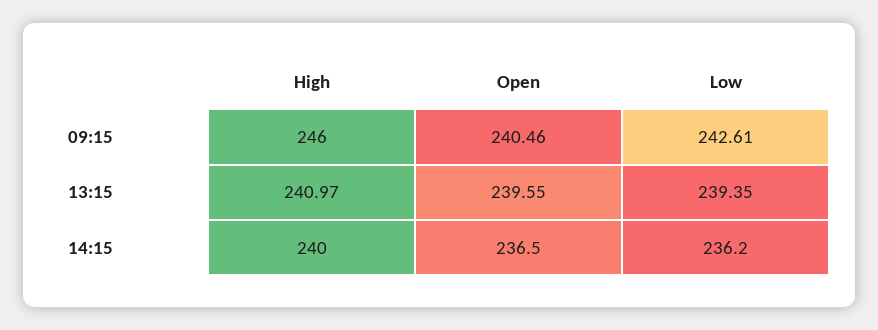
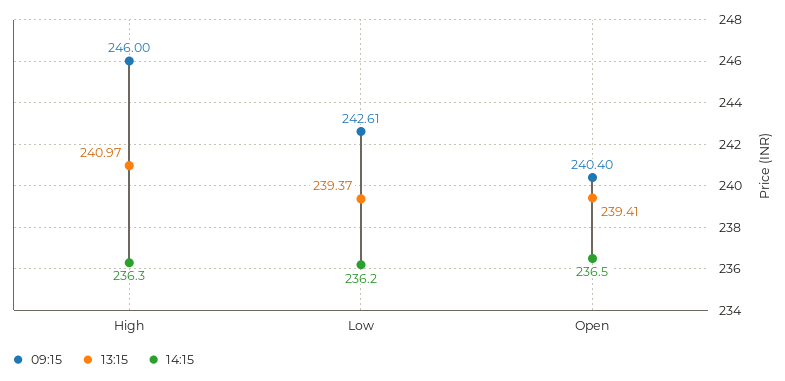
09:15, Open: 240.46 -> 240.4
13:15, Open: 239.55 -> 239.41
13:15, Low: 239.35 -> 239.37
14:15, High: 240 -> 236.3

